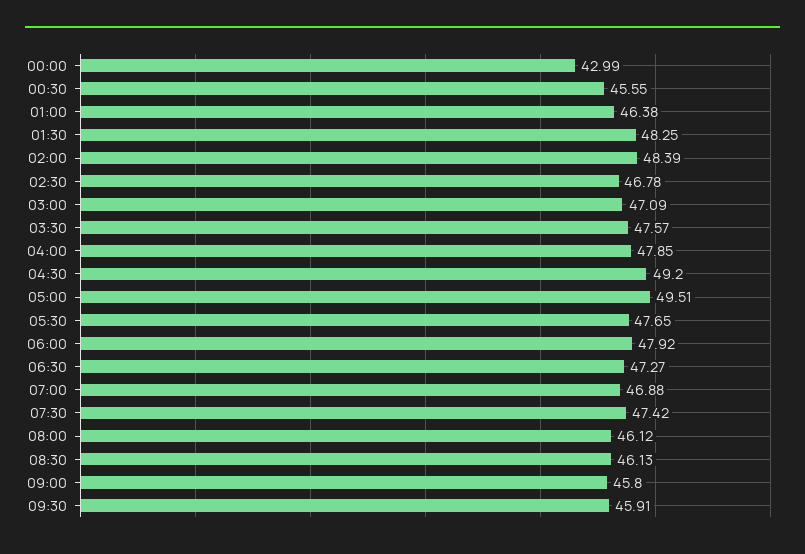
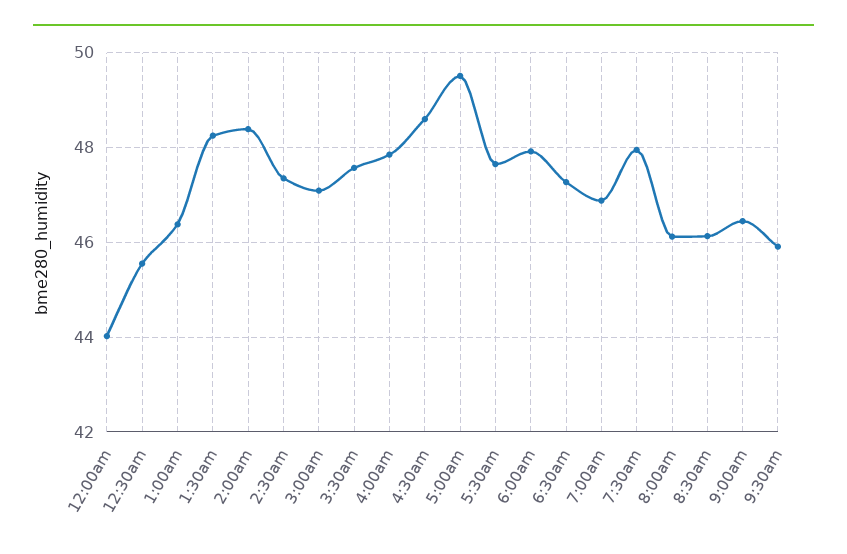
00:00: 42.99 -> 44
02:30: 46.78 -> 47.4
04:30: 49.2 -> 48.6
07:30: 47.42 -> 48
09:00: 45.8 -> 46.4

